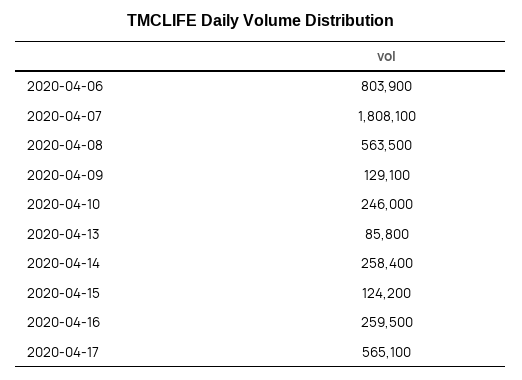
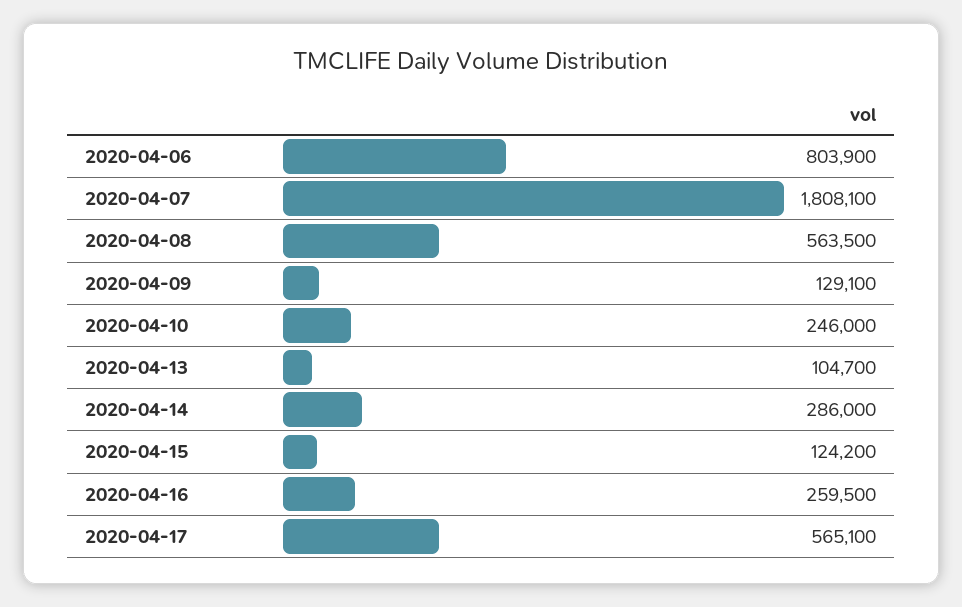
2020-04-13: 85800 -> 104700
2020-04-14: 258400 -> 286000

